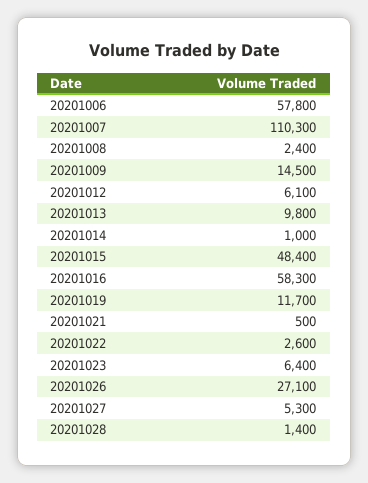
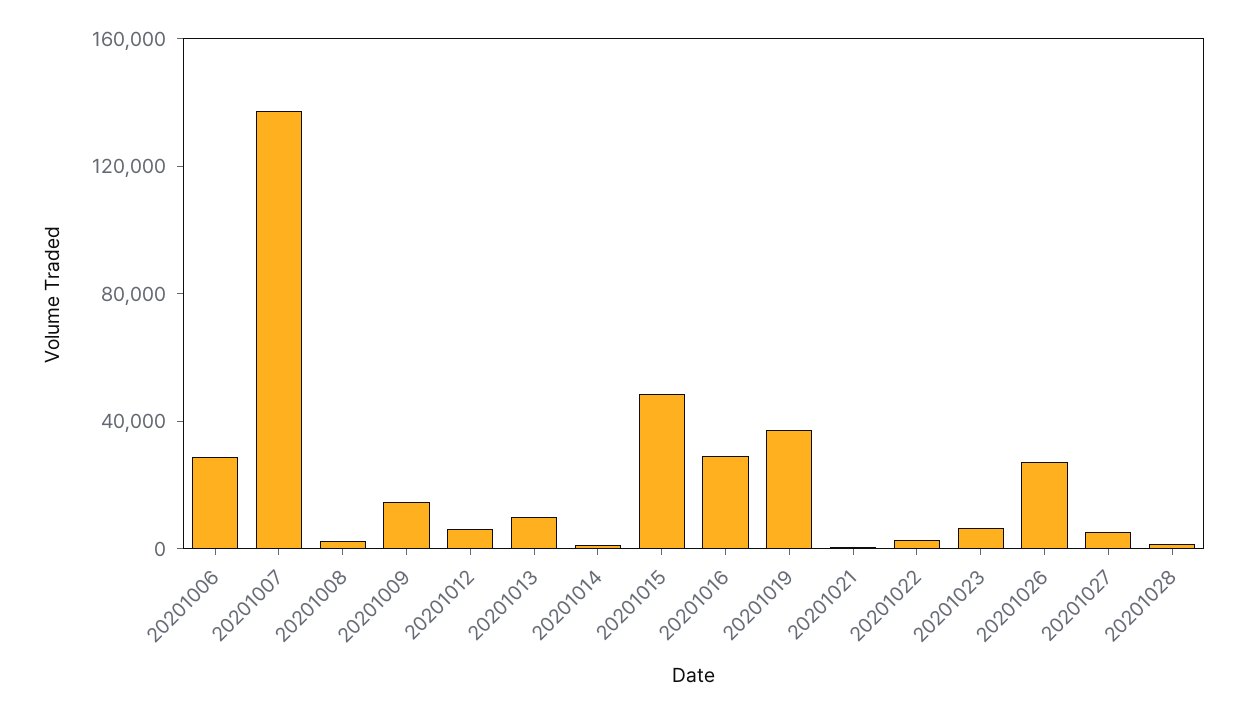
20201006: 57800 -> 30000
20201007: 110300 -> 140000
20201016: 58300 -> 30000
20201019: 11700 -> 40000

